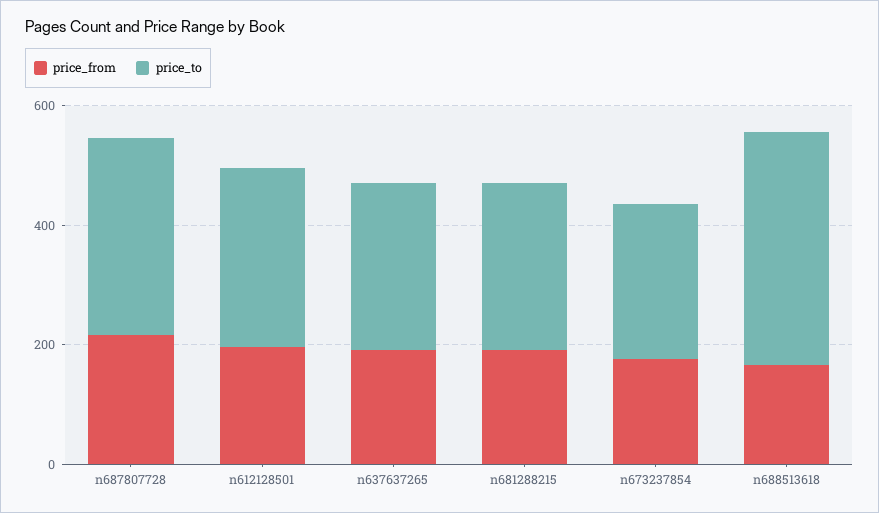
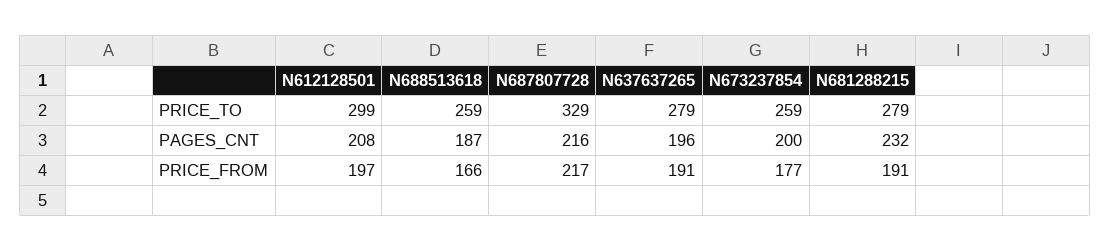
price_to, n688513618: 400 -> 259
PAGES_CNT, n612128501: none -> 208
PAGES_CNT, n688513618: none -> 187
PAGES_CNT, n687807728: none -> 216
PAGES_CNT, n637637265: none -> 196
PAGES_CNT, n673237854: none -> 200
PAGES_CNT, n681288215: none -> 232

